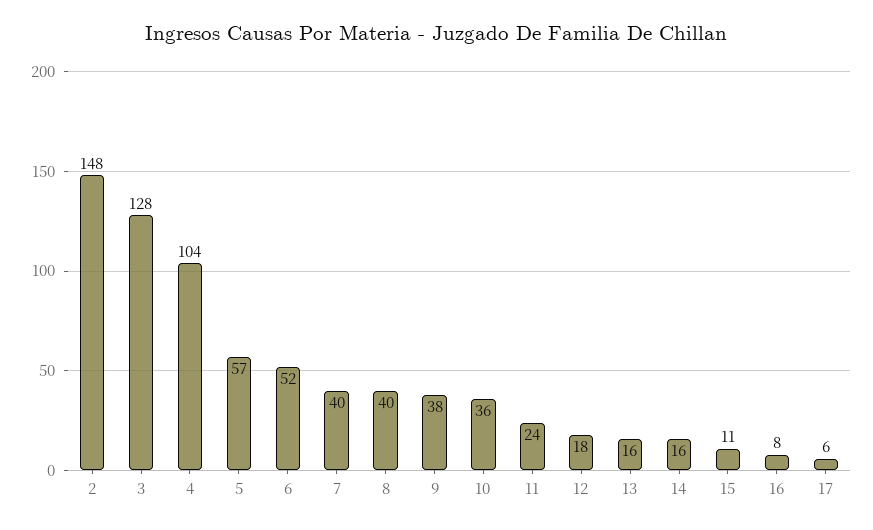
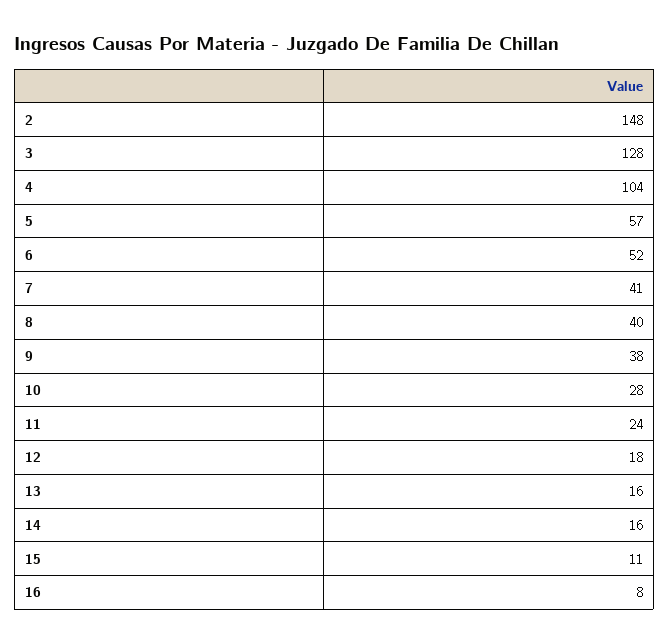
7: 40 -> 41
10: 36 -> 28
17: 6 -> none

